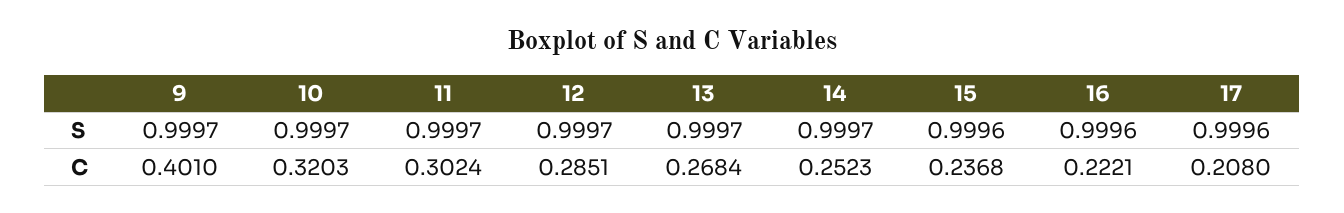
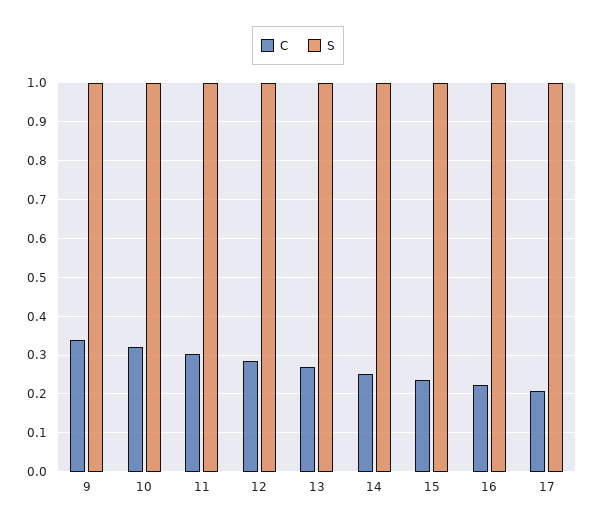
C, 9: 0.401 -> 0.34

